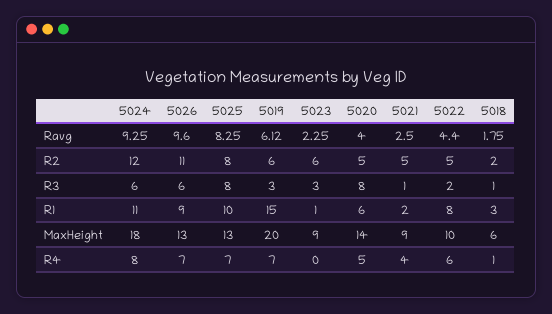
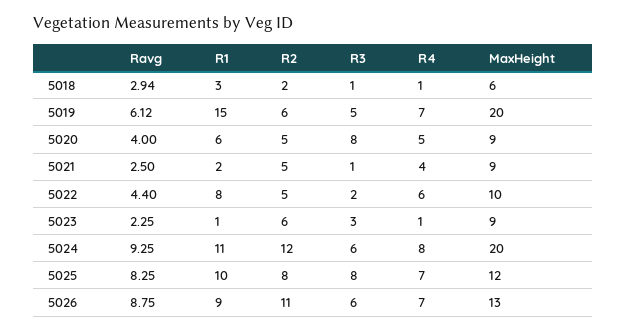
5026, Ravg: 9.6 -> 8.75
5018, Ravg: 1.75 -> 2.94
5019, R3: 3 -> 5
5024, MaxHeight: 18 -> 20
5025, MaxHeight: 13 -> 12
5020, MaxHeight: 14 -> 9
5023, R4: 0 -> 1

